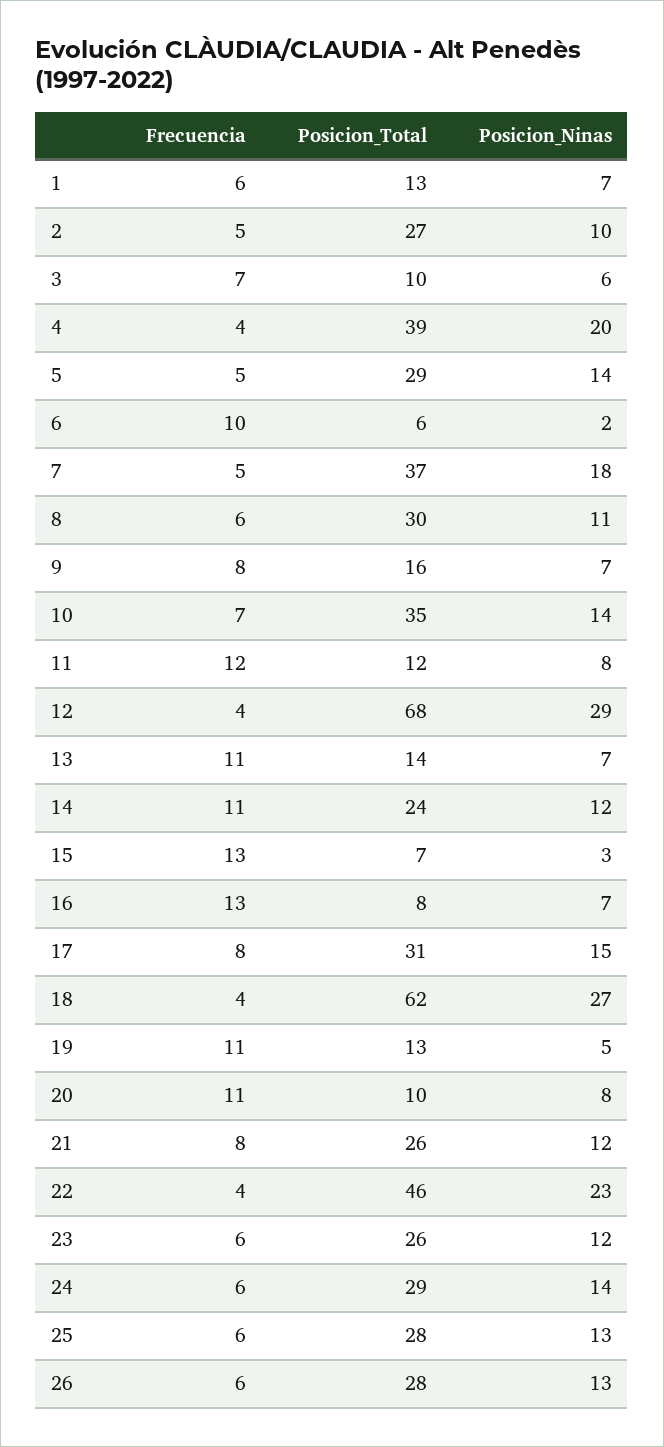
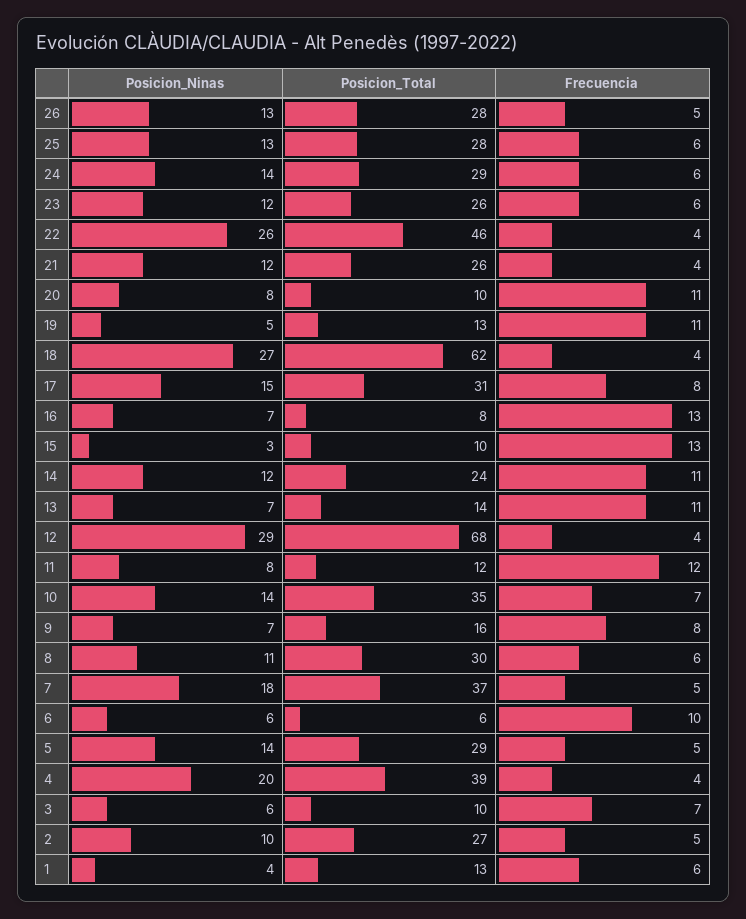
Posicion_Ninas, 1: 7 -> 4
Posicion_Ninas, 6: 2 -> 6
Posicion_Total, 15: 7 -> 10
Frecuencia, 21: 8 -> 4
Posicion_Ninas, 22: 23 -> 26
Frecuencia, 26: 6 -> 5

